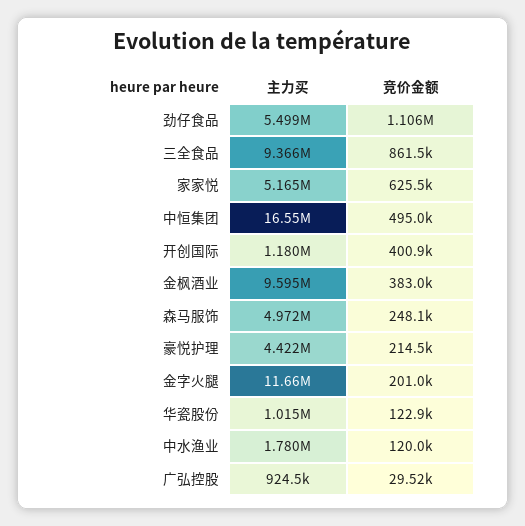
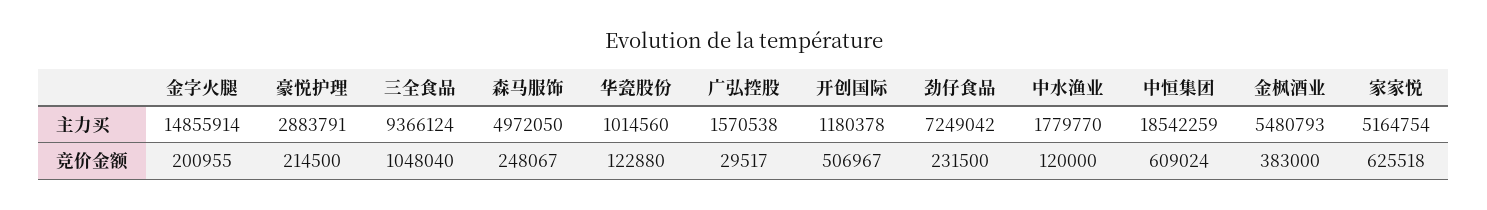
主力买, 劲仔食品: 5499000 -> 7249042
竞价金额, 劲仔食品: 1106000 -> 231500
竞价金额, 三全食品: 861500 -> 1048040
主力买, 中恒集团: 16550000 -> 18542259
竞价金额, 中恒集团: 495000 -> 609024
竞价金额, 开创国际: 400900 -> 506967
主力买, 金枫酒业: 9595000 -> 5480793
主力买, 豪悦护理: 4422000 -> 2883791
主力买, 金字火腿: 11660000 -> 14855914
主力买, 广弘控股: 924500 -> 1570538

